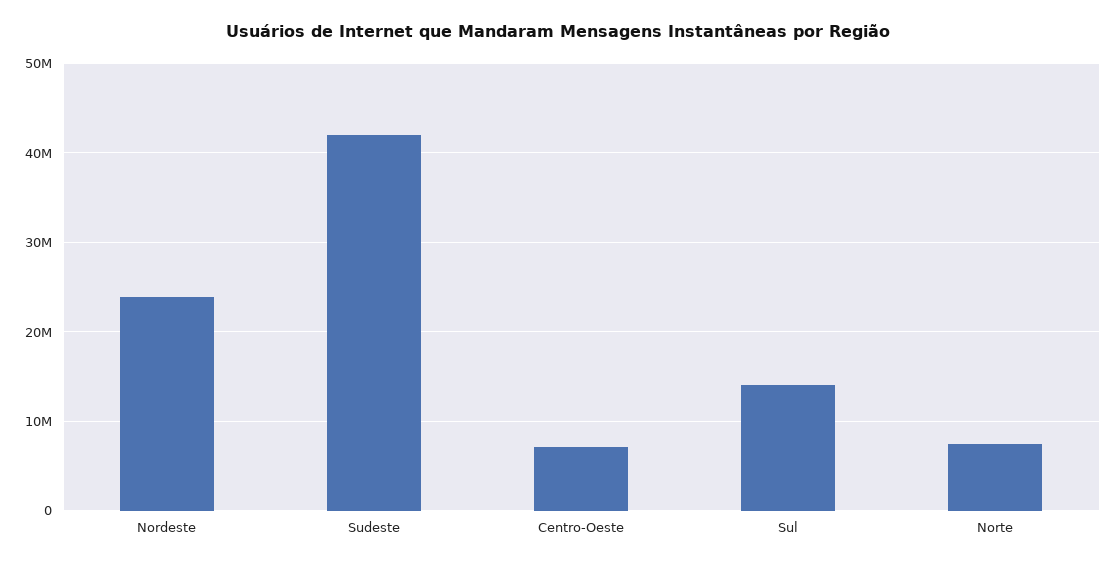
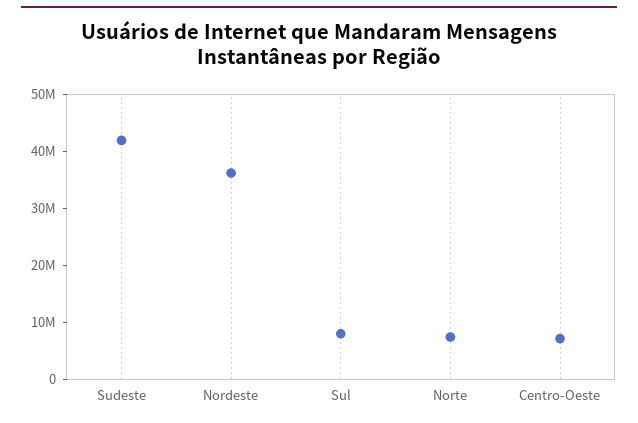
Nordeste: 24000000 -> 36000000
Sul: 14000000 -> 8000000

